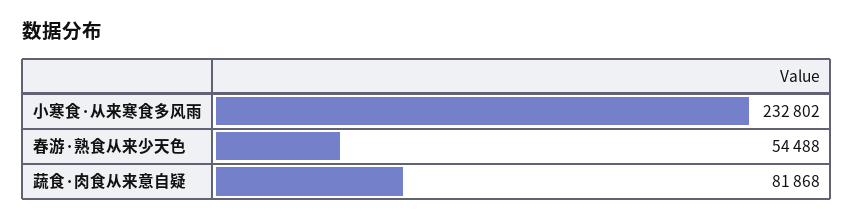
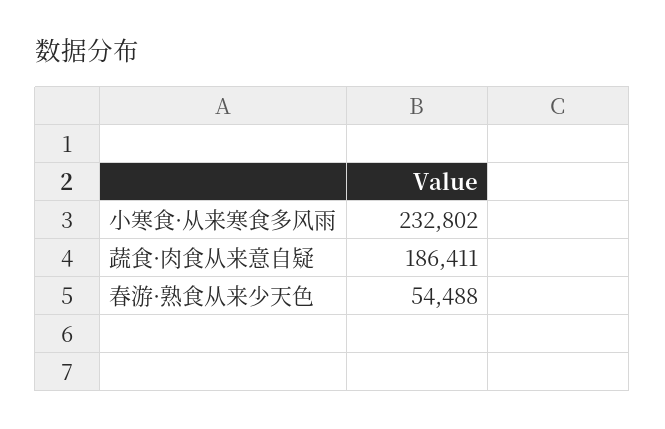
蔬食·肉食从来意自疑: 81868 -> 186411

